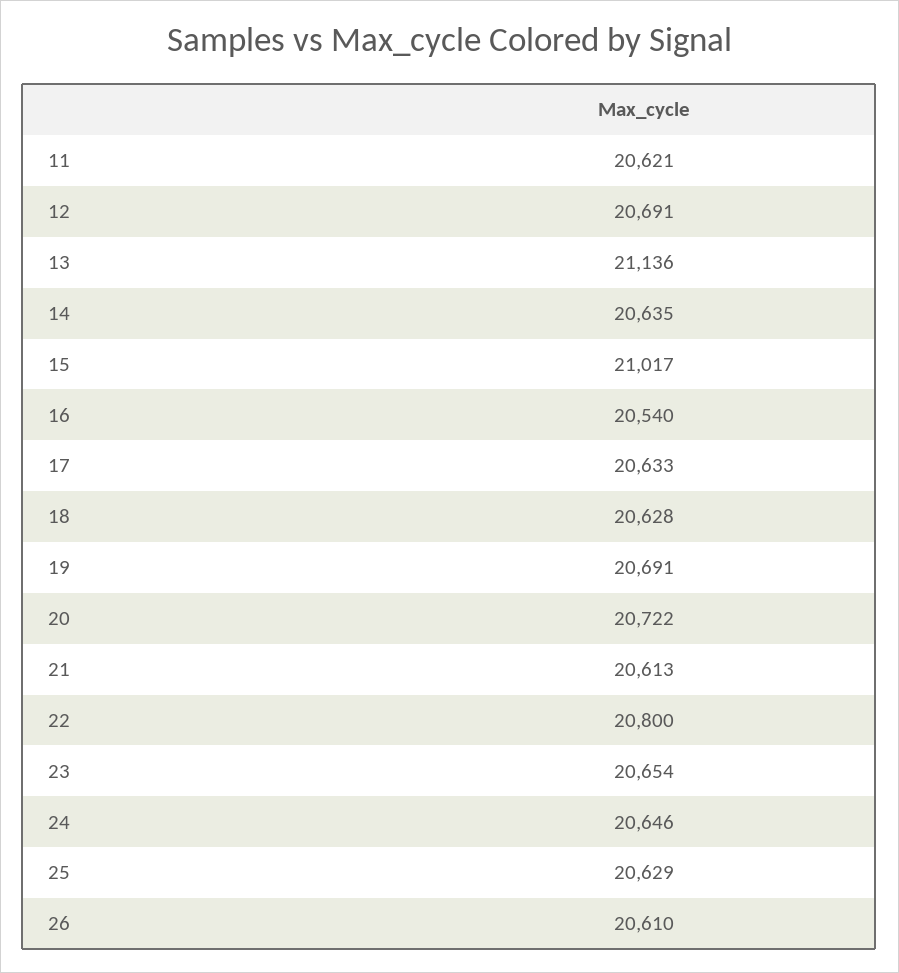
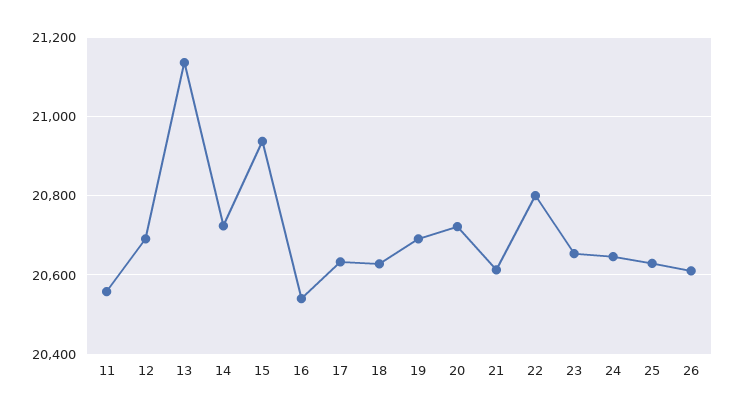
11: 20621 -> 20560
14: 20635 -> 20720
15: 21017 -> 20940

